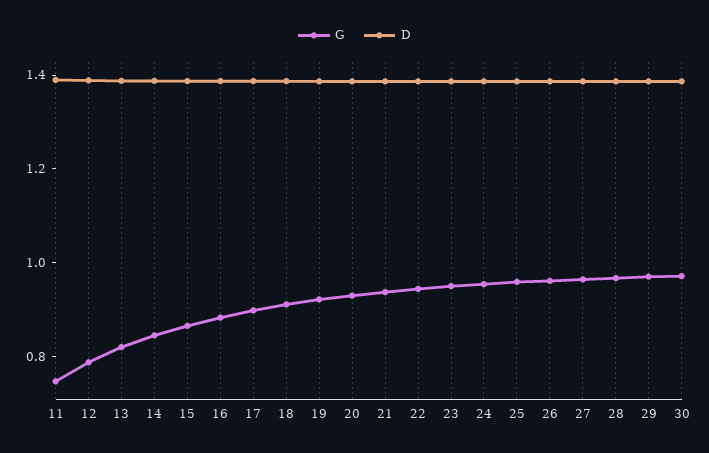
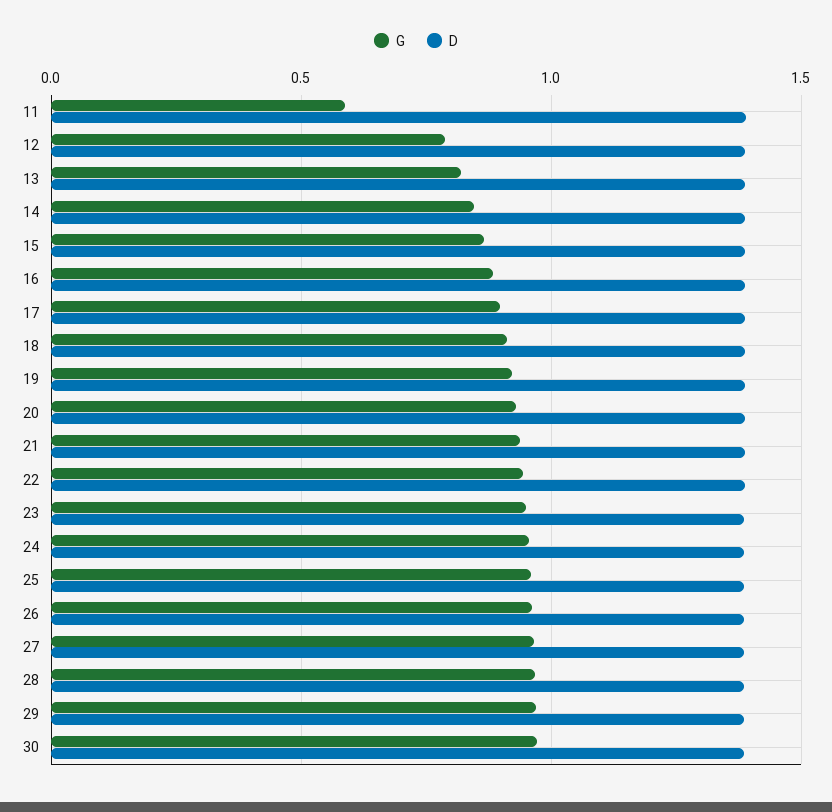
G, 11: 0.75 -> 0.6

